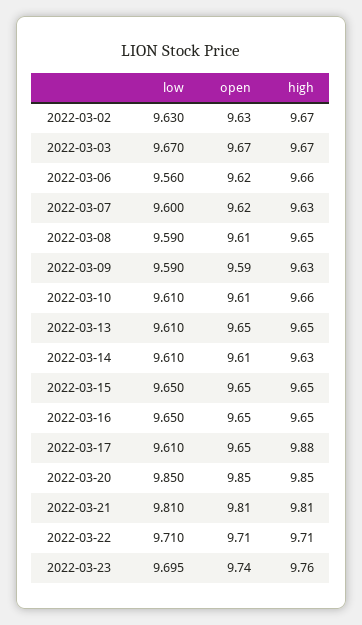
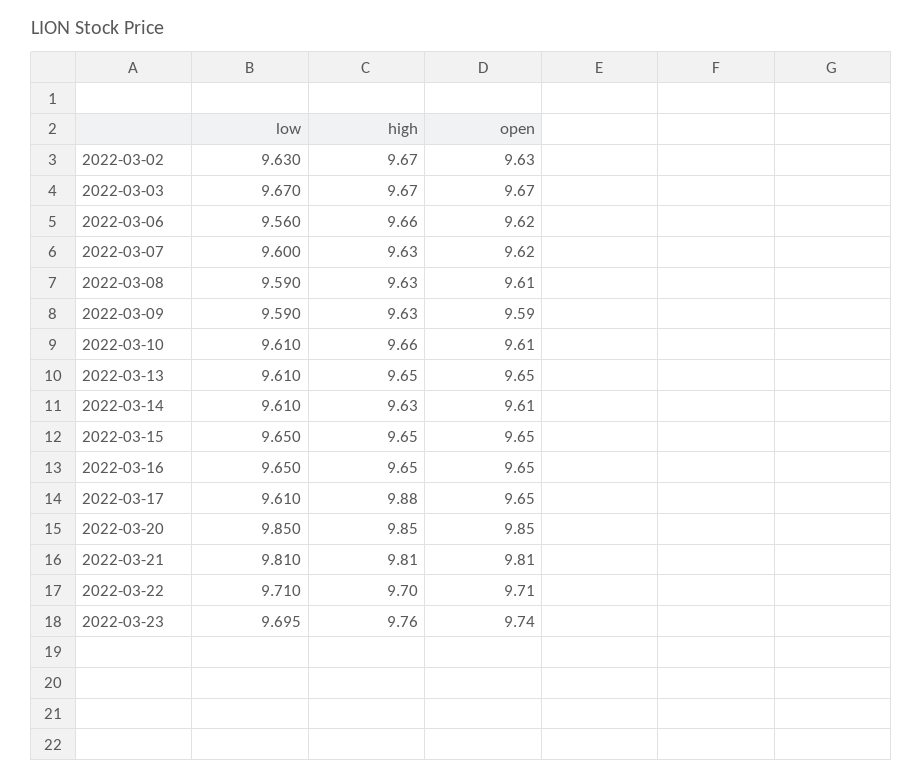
high, 2022-03-08: 9.65 -> 9.63
high, 2022-03-22: 9.71 -> 9.7

